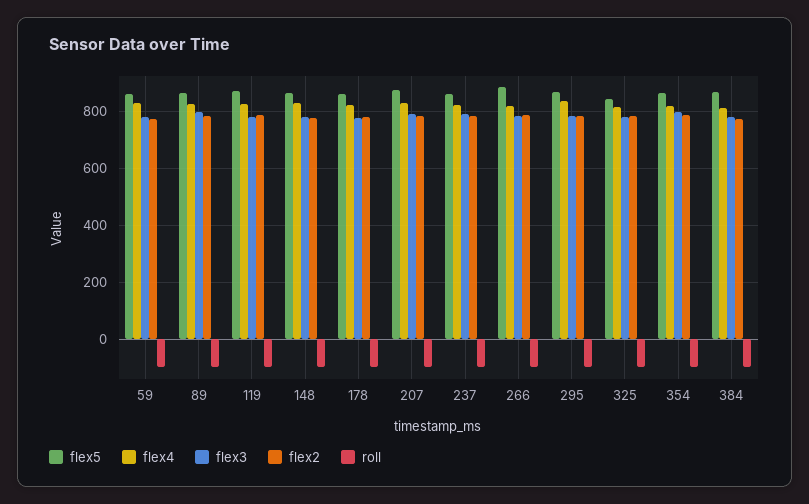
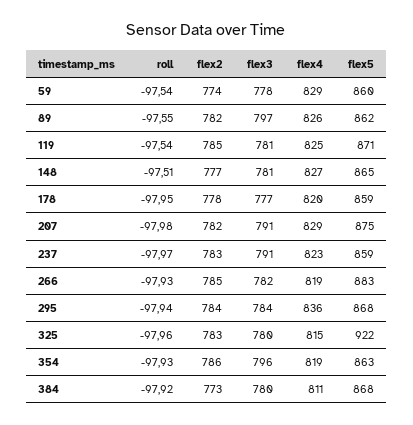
flex5, 325: 850 -> 922

